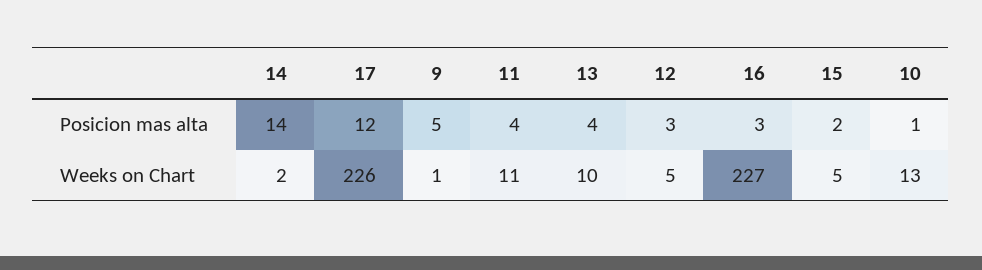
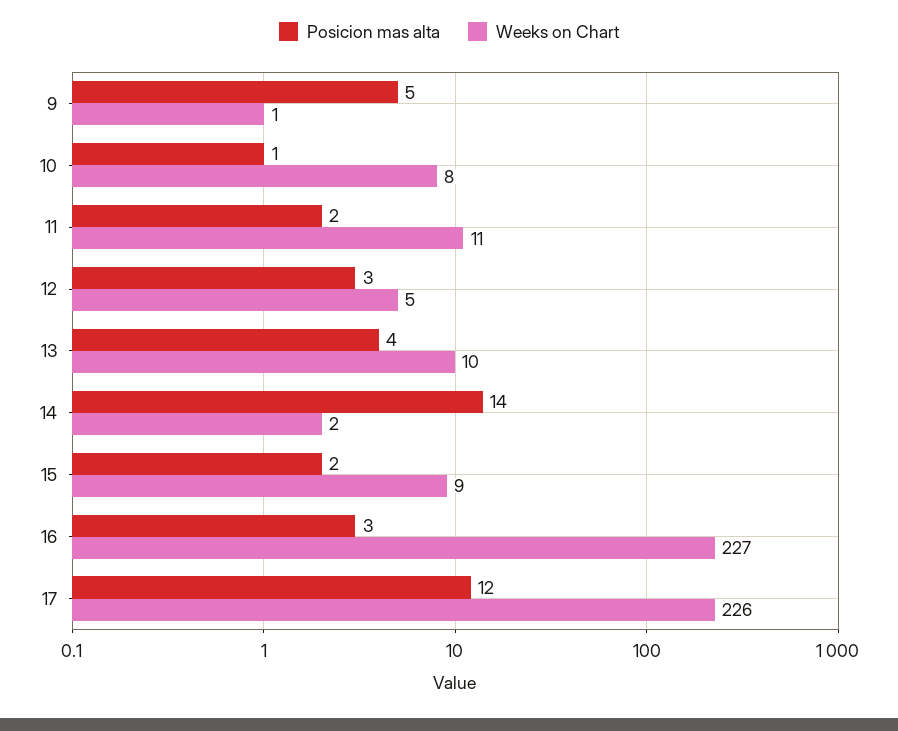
Posicion mas alta, 11: 4 -> 2
Weeks on Chart, 15: 5 -> 9
Weeks on Chart, 10: 13 -> 8

